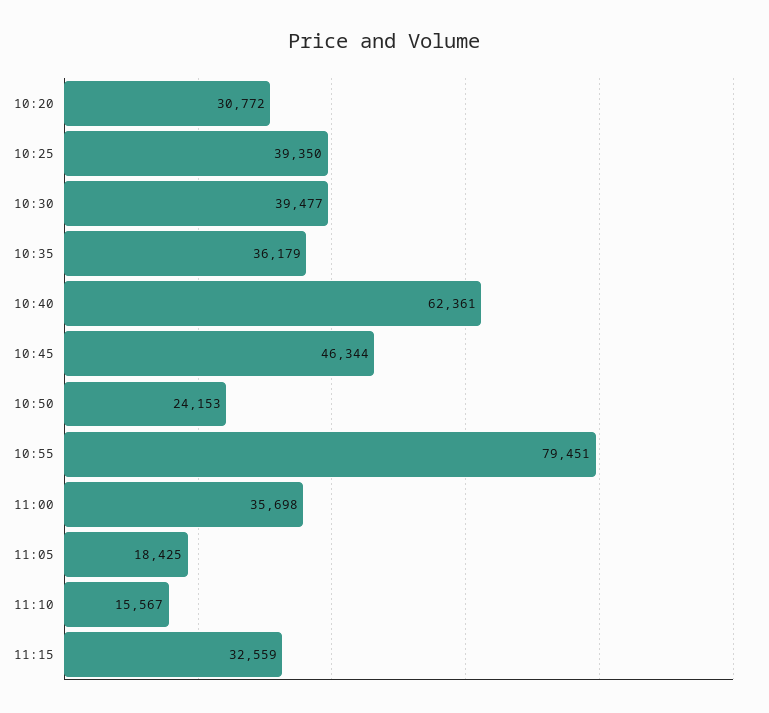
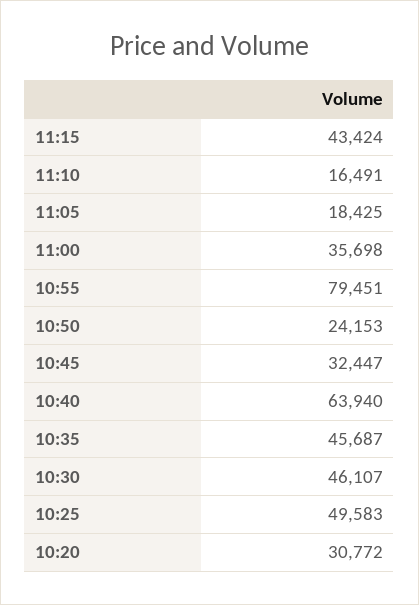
10:25: 39350 -> 49583
10:30: 39477 -> 46107
10:35: 36179 -> 45687
10:40: 62361 -> 63940
10:45: 46344 -> 32447
11:10: 15567 -> 16491
11:15: 32559 -> 43424

